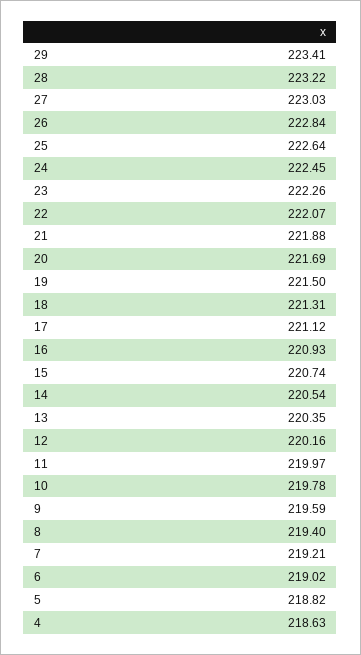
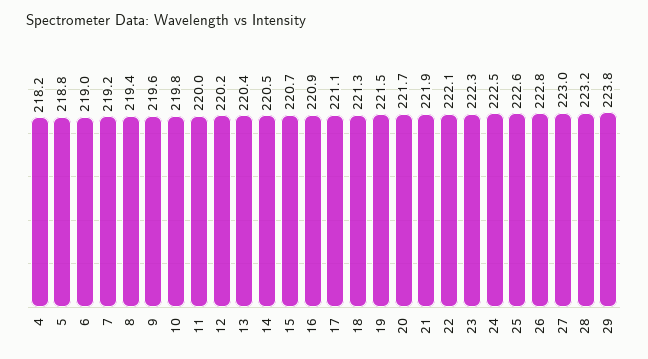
29: 223.41 -> 223.8
4: 218.63 -> 218.2

